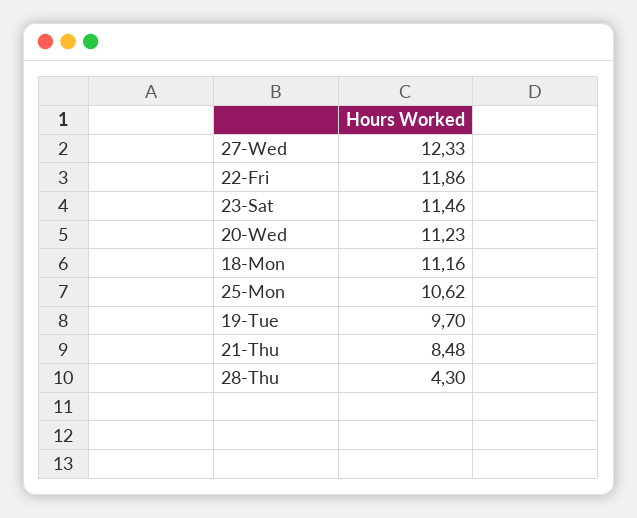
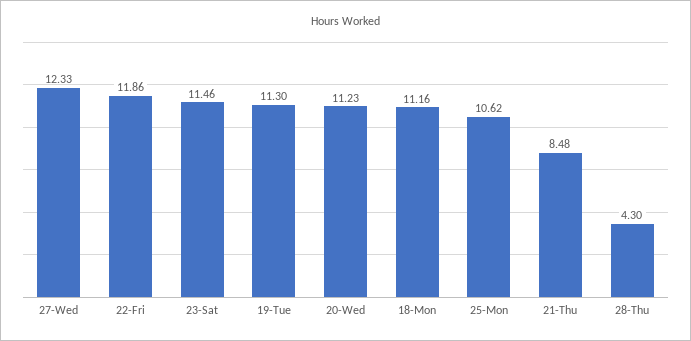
19-Tue: 9.7 -> 11.3

